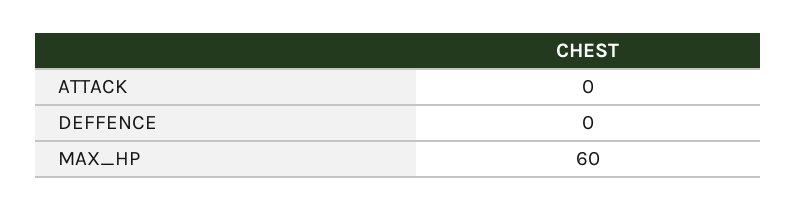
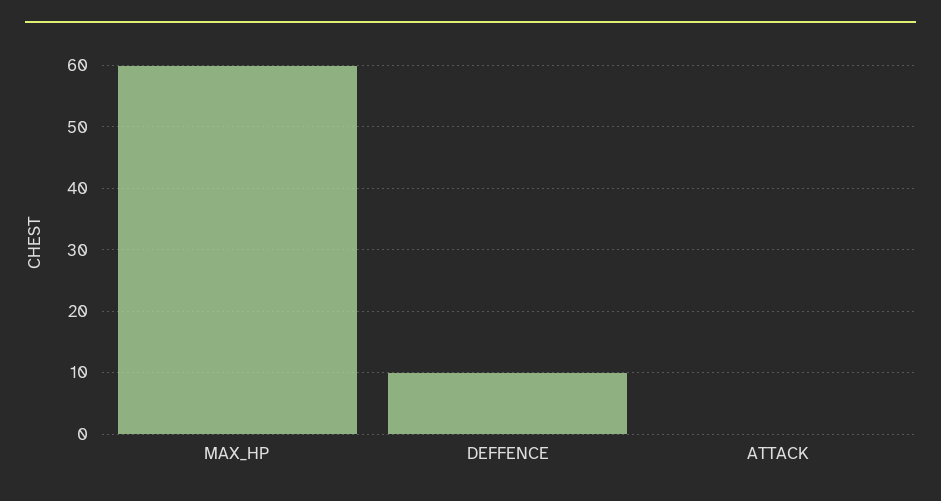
DEFFENCE: 0 -> 10

